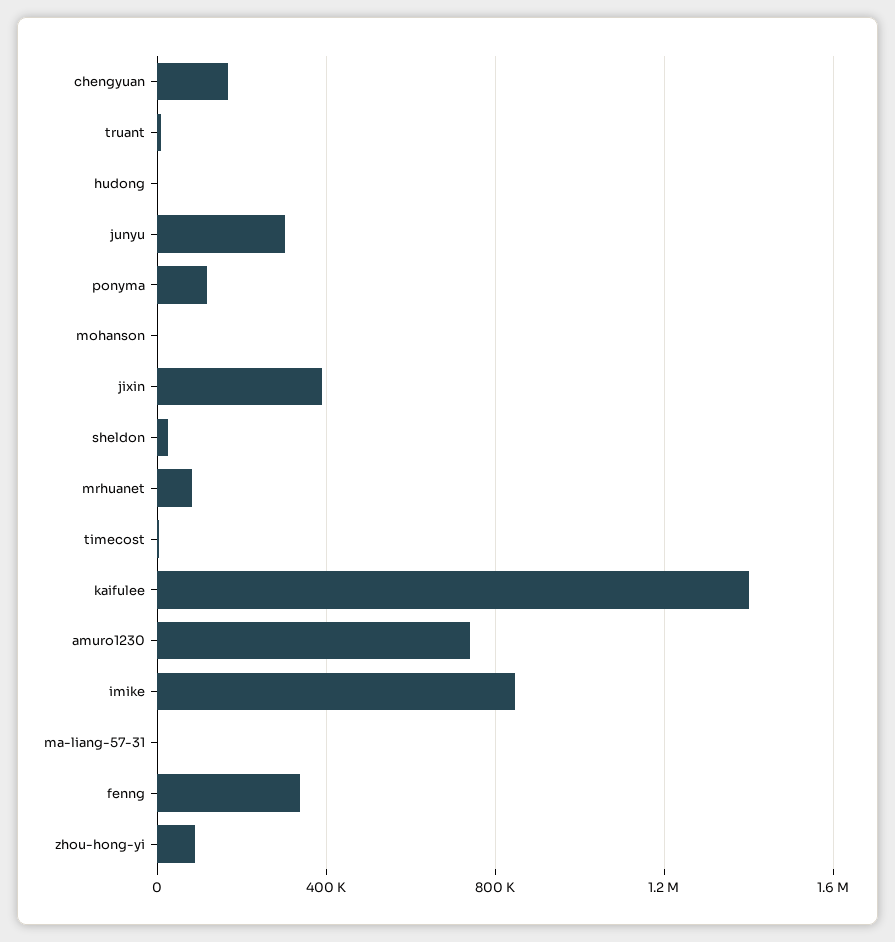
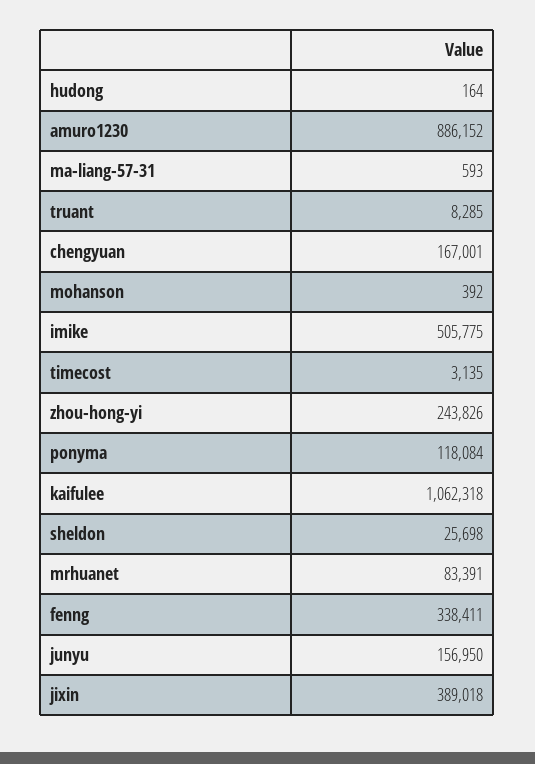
junyu: 300000 -> 156950
kaifulee: 1400000 -> 1062318
amuro1230: 750000 -> 886152
imike: 850000 -> 505775
zhou-hong-yi: 100000 -> 243826

